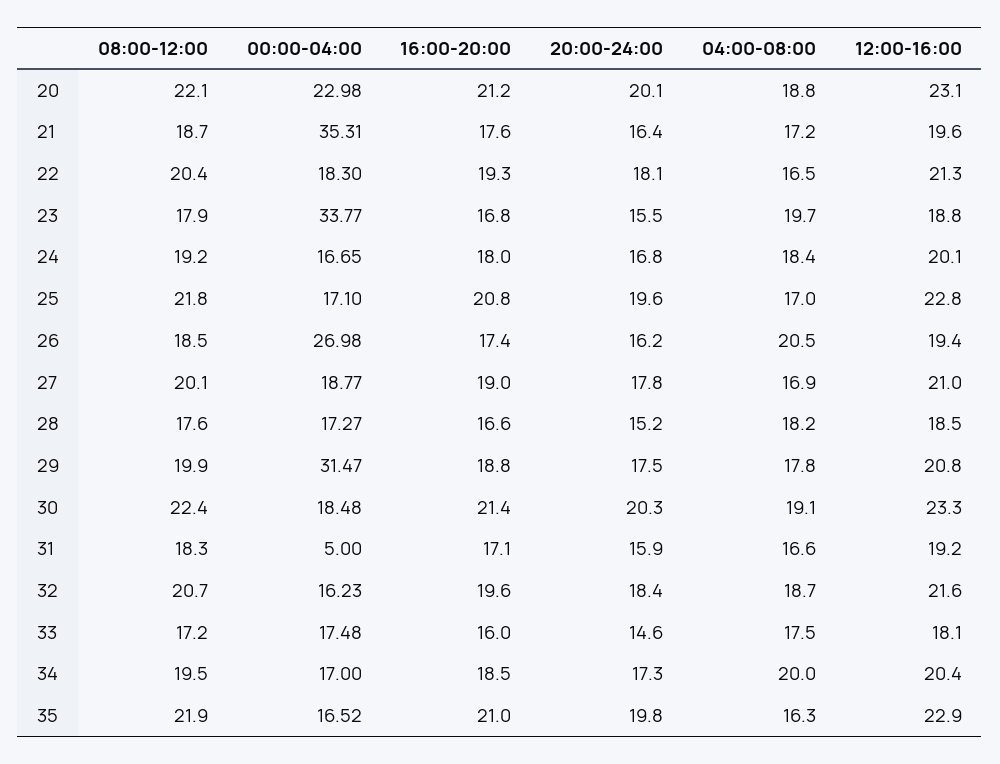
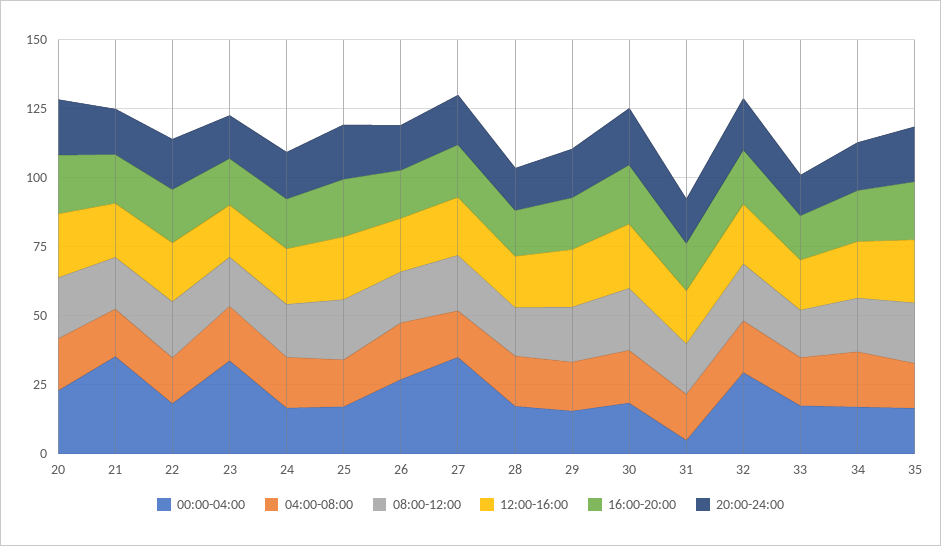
00:00-04:00, 27: 18.77 -> 35
00:00-04:00, 29: 31.47 -> 15
00:00-04:00, 32: 16.23 -> 30

